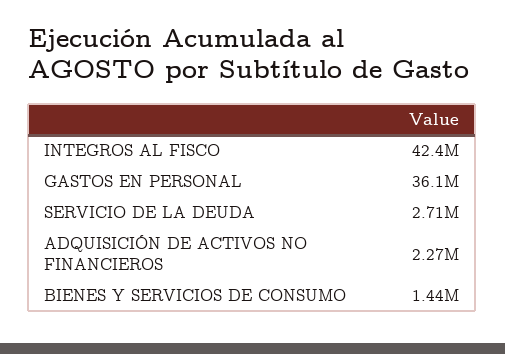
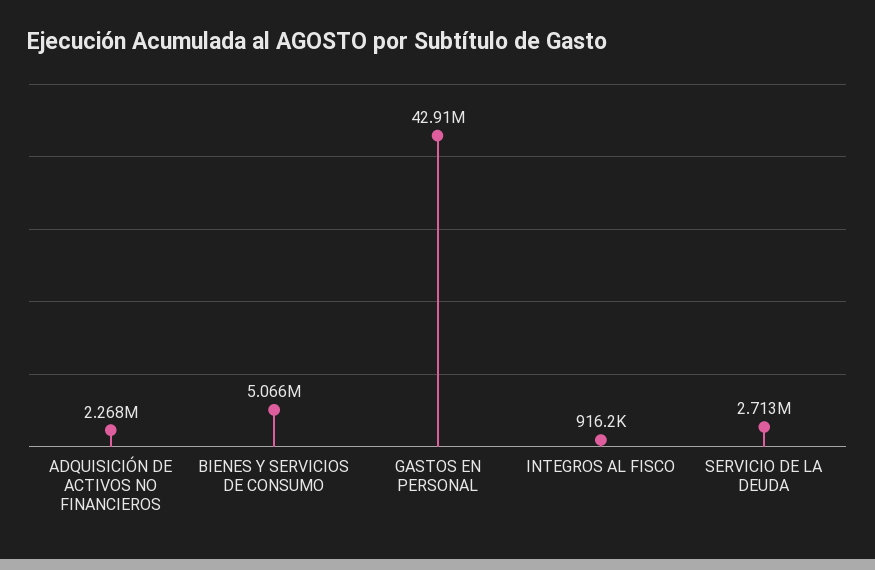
INTEGROS AL FISCO: 42400000 -> 916200
GASTOS EN PERSONAL: 36100000 -> 42910000
BIENES Y SERVICIOS DE CONSUMO: 1440000 -> 5066000

